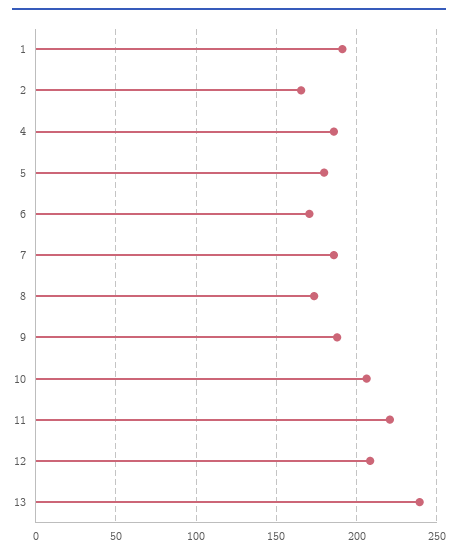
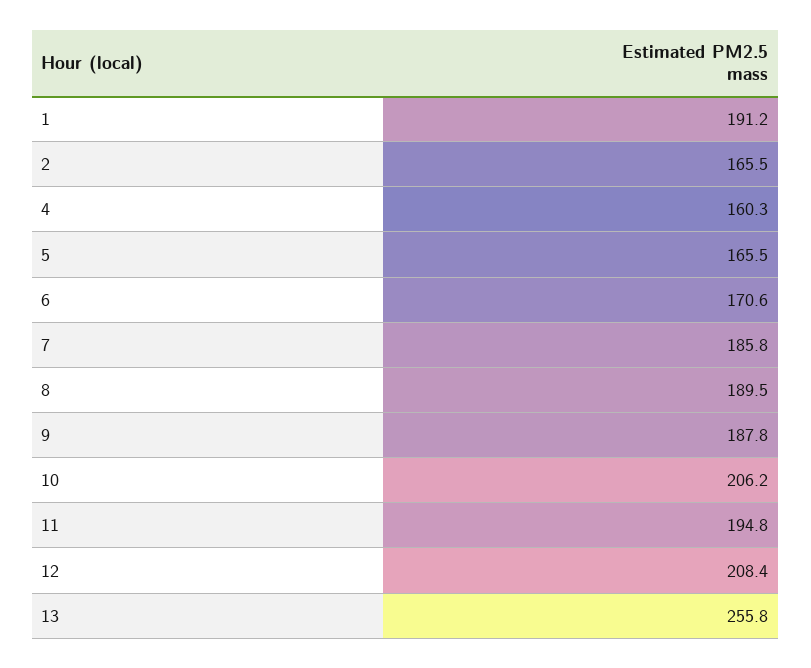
4: 185 -> 160.3
5: 180 -> 165.5
8: 175 -> 189.5
11: 220 -> 194.8
13: 240 -> 255.8

